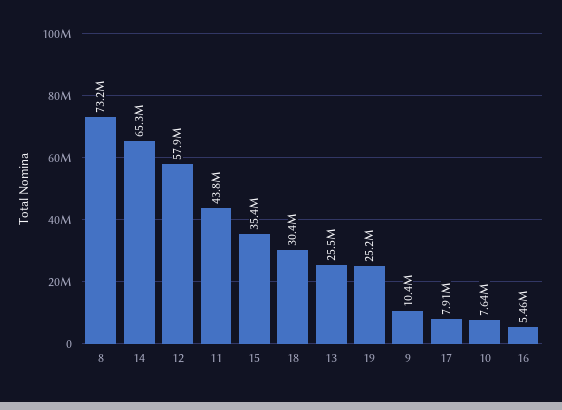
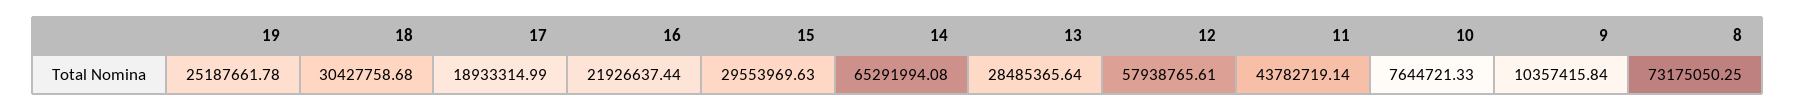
15: 35400000 -> 29553969.63
13: 25500000 -> 28485365.64
17: 7910000 -> 18933314.99
16: 5460000 -> 21926637.44

